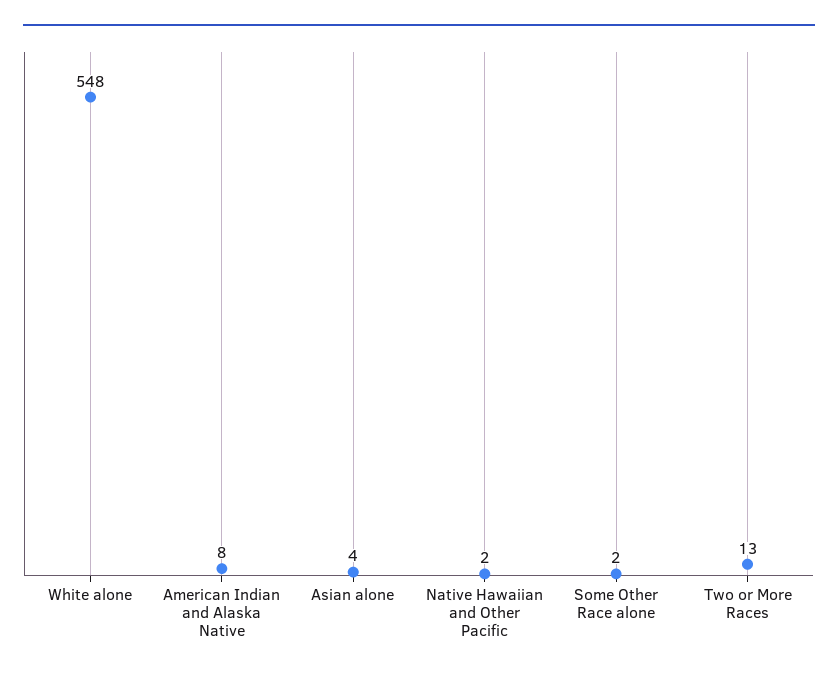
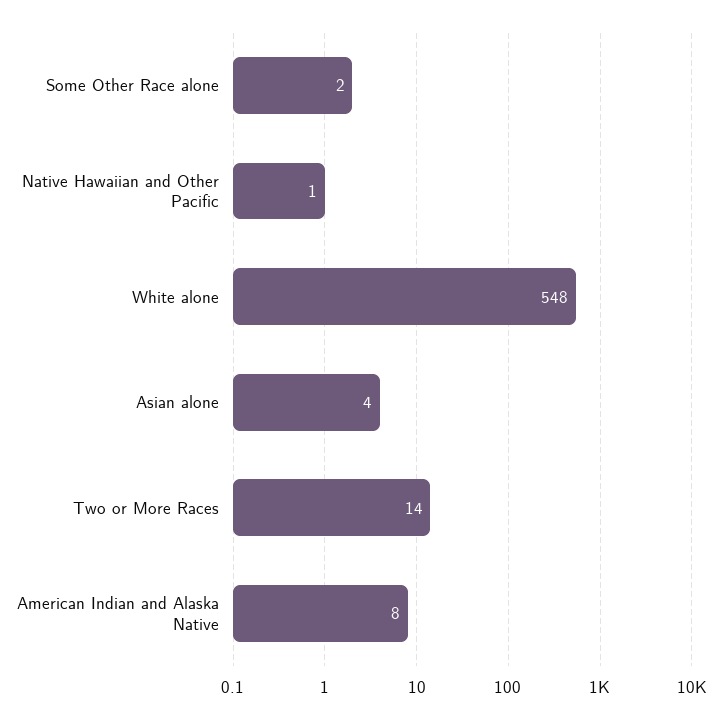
Native Hawaiian and Other Pacific: 2 -> 1
Two or More Races: 13 -> 14

